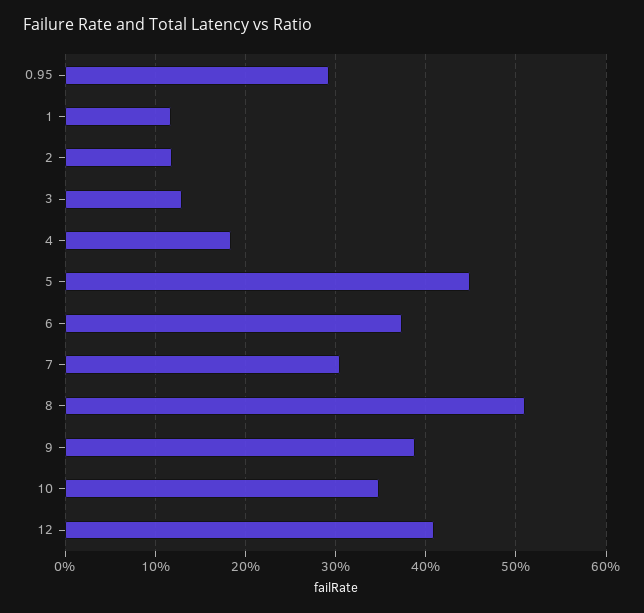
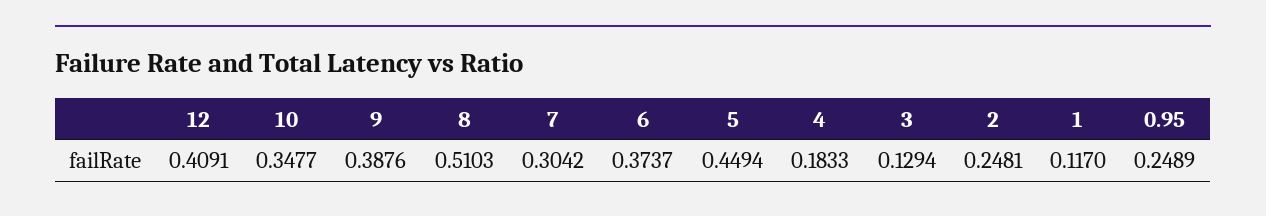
0.95: 0.29 -> 0.2489
2: 0.12 -> 0.2481

